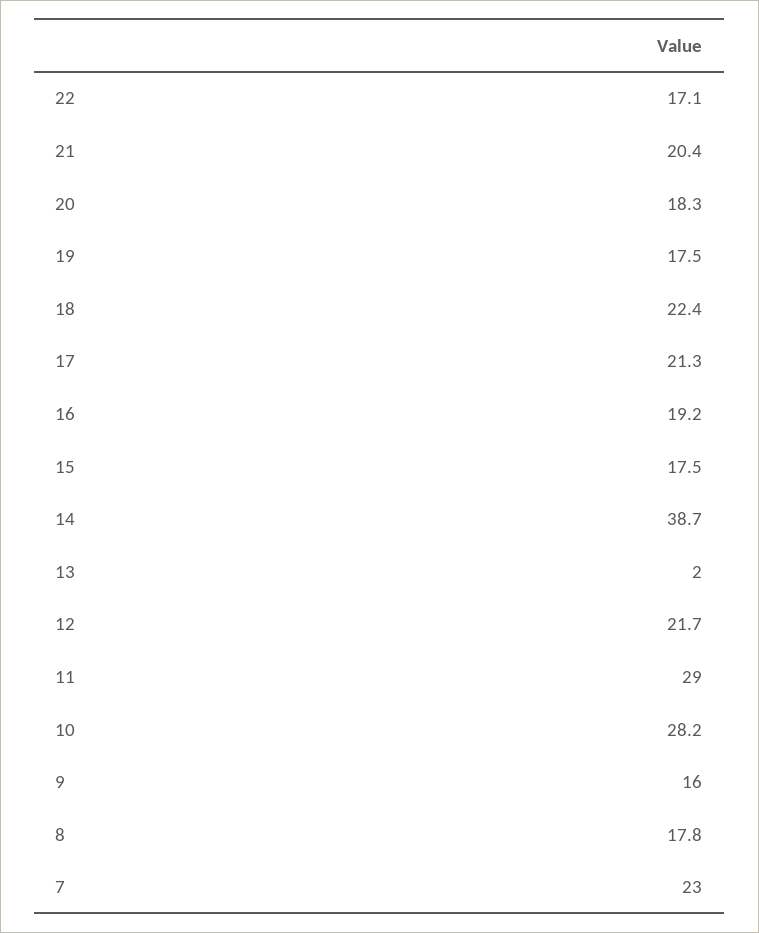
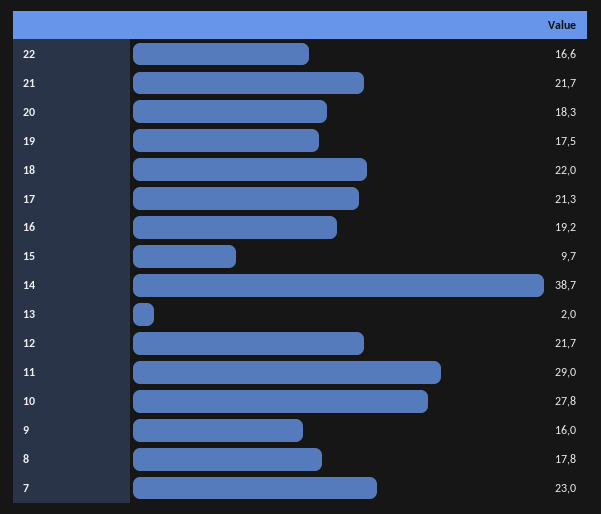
22: 17.1 -> 16.6
21: 20.4 -> 21.7
18: 22.4 -> 22
15: 17.5 -> 9.7
10: 28.2 -> 27.8

